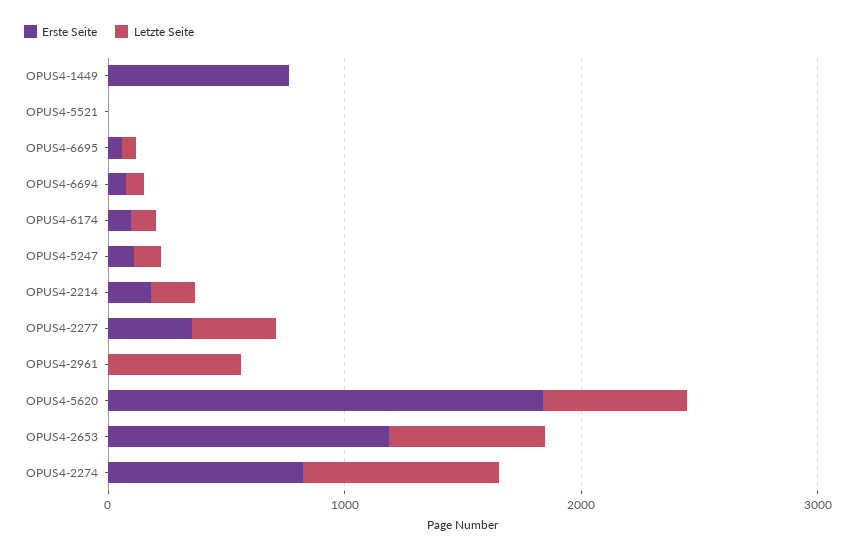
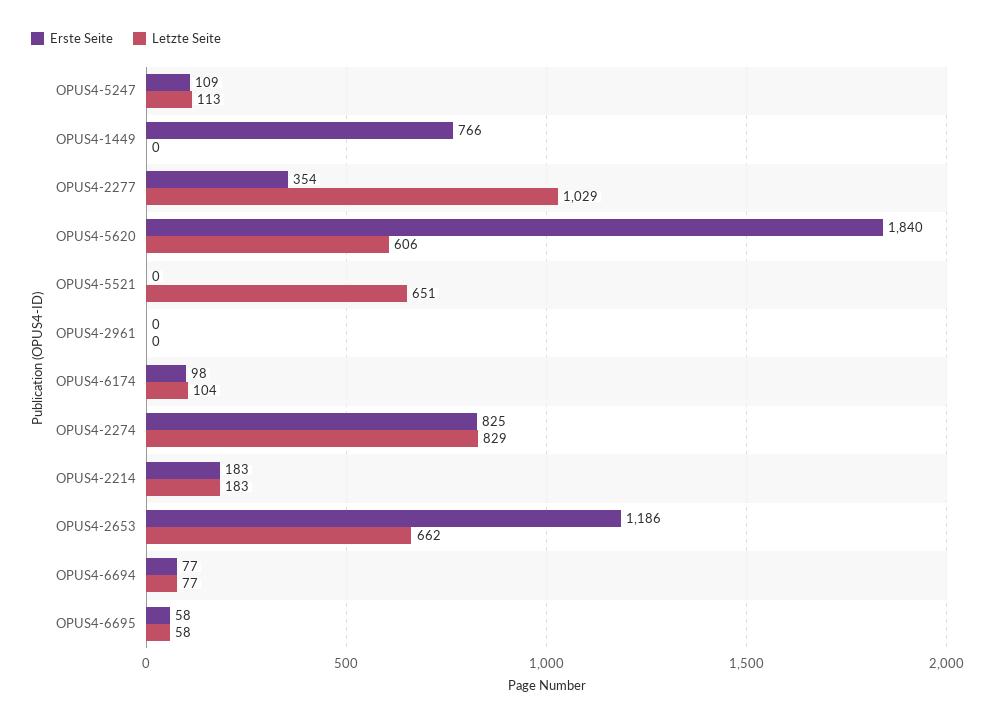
Letzte Seite, OPUS4-5521: 0 -> 651
Letzte Seite, OPUS4-2277: 400 -> 1029
Letzte Seite, OPUS4-2961: 600 -> 0

